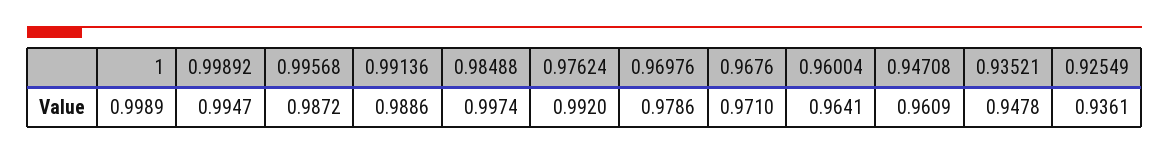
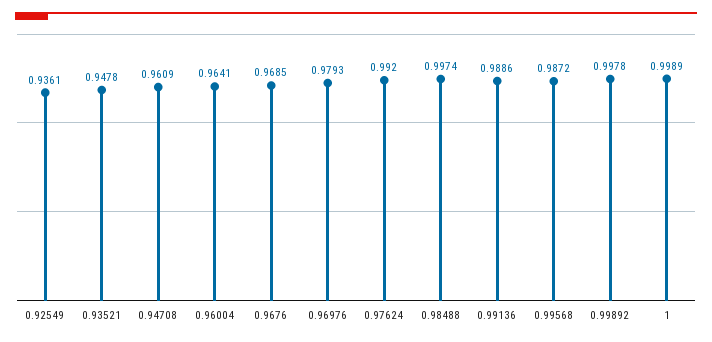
0.99892: 0.9947 -> 0.9978
0.96976: 0.9786 -> 0.9793
0.9676: 0.971 -> 0.9685

